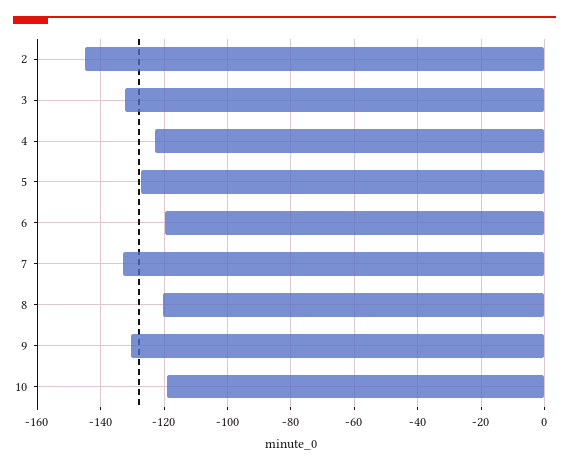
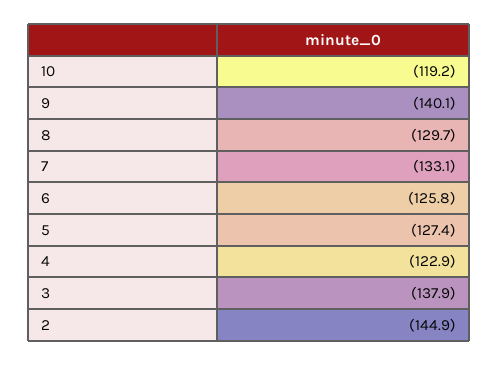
3: -132 -> -137.9
6: -120 -> -125.8
8: -120 -> -129.7
9: -130 -> -140.1

